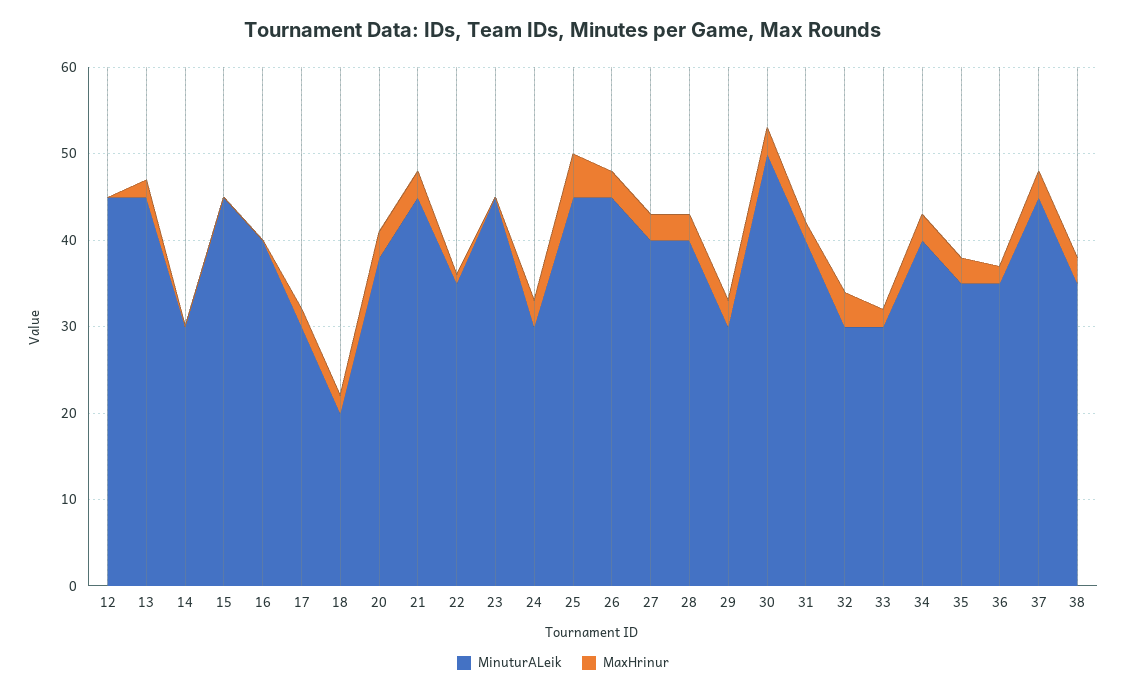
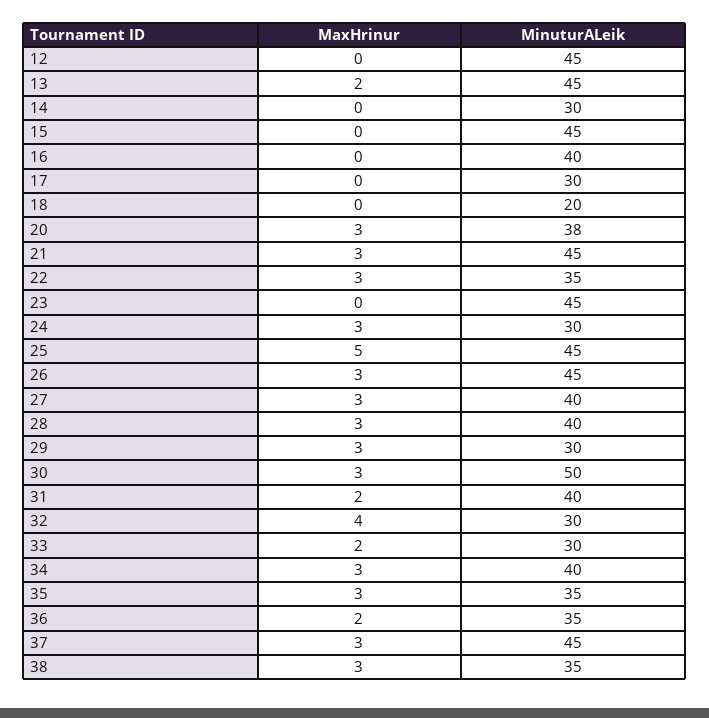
MaxHrinur, 17: 2 -> 0
MaxHrinur, 18: 2 -> 0
MaxHrinur, 22: 1 -> 3

